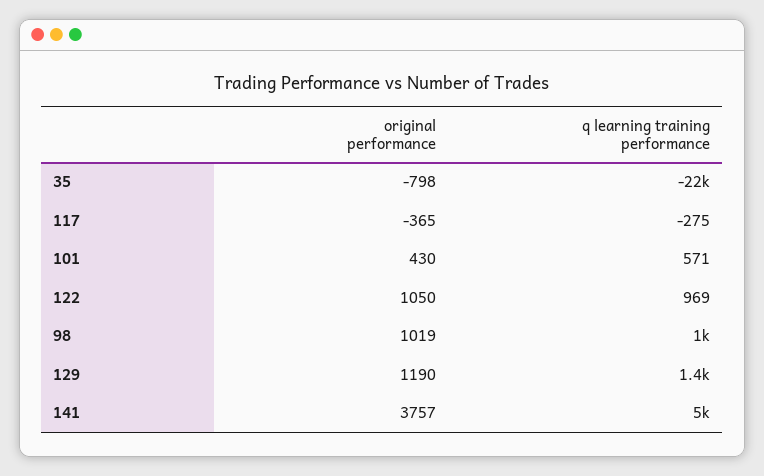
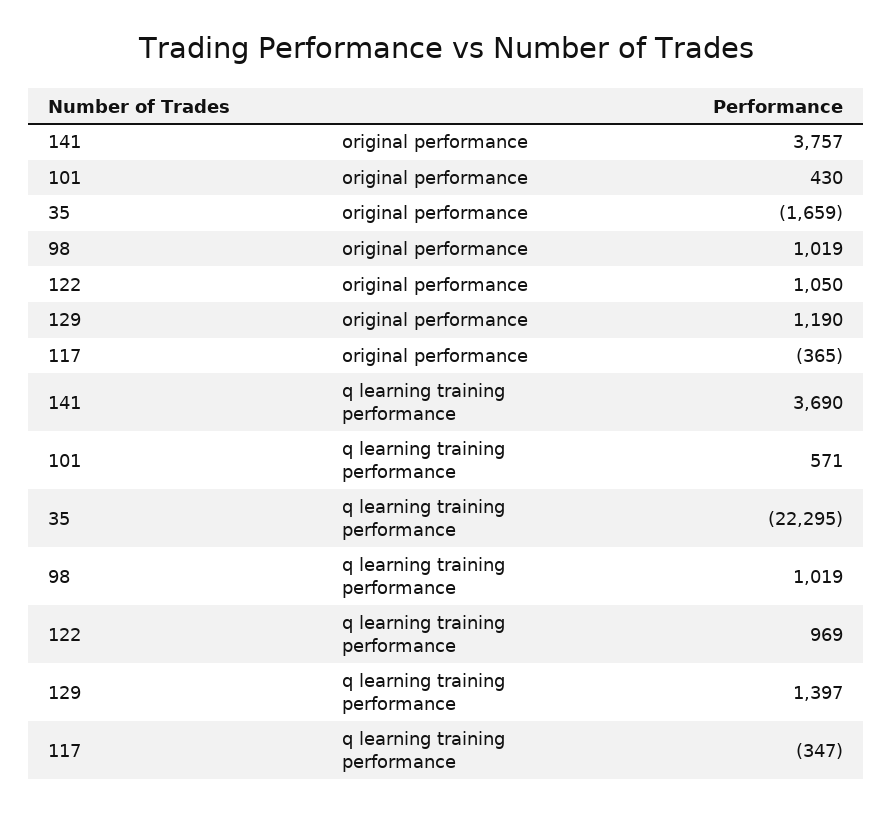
original performance, 35: -798 -> -1659
q learning training performance, 117: -275 -> -347
q learning training performance, 141: 5000 -> 3690

